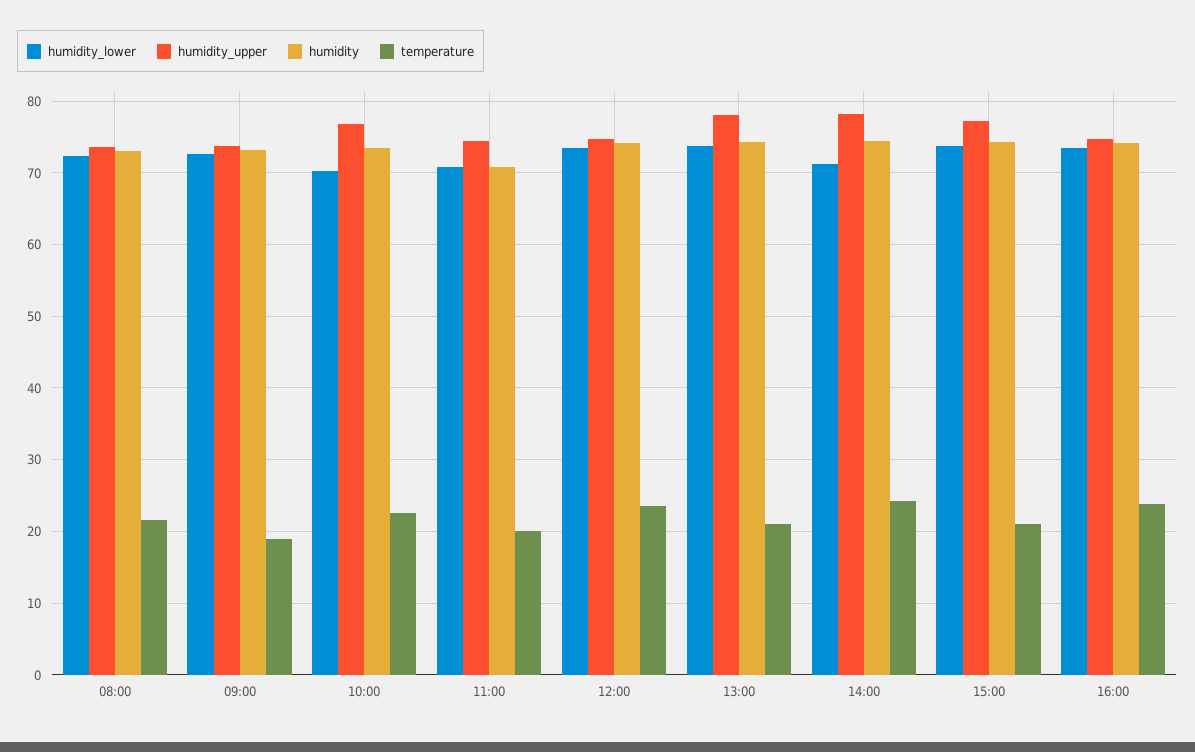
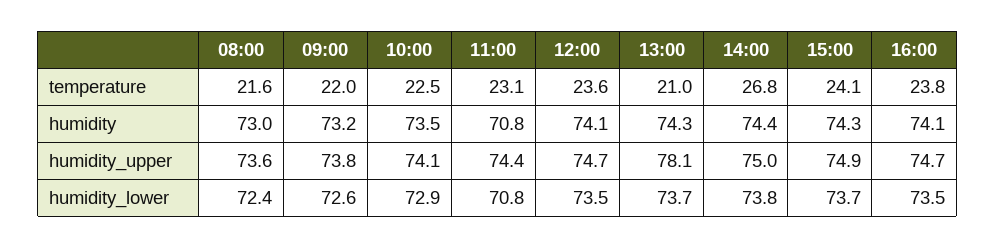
temperature, 09:00: 19 -> 22
humidity_lower, 10:00: 70 -> 72.9
humidity_upper, 10:00: 77 -> 74.1
temperature, 11:00: 20 -> 23.1
humidity_lower, 14:00: 71 -> 73.8
humidity_upper, 14:00: 78 -> 75
temperature, 14:00: 24 -> 26.8
humidity_upper, 15:00: 77 -> 74.9
temperature, 15:00: 21 -> 24.1

